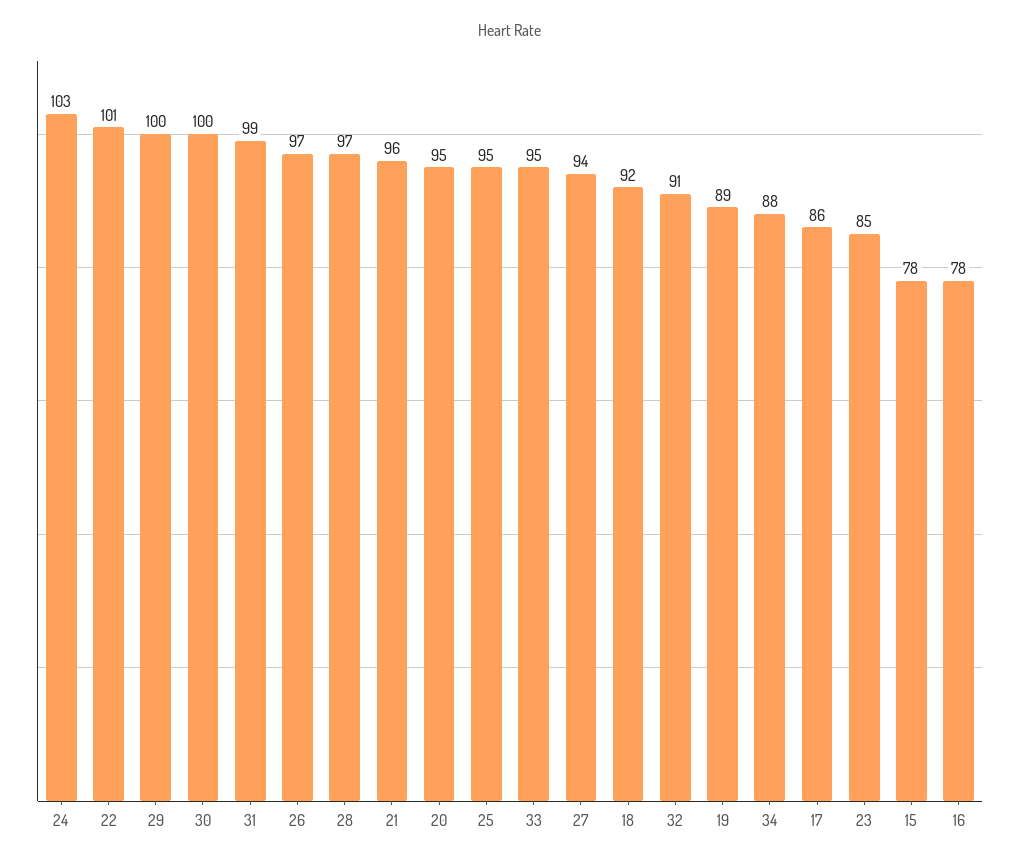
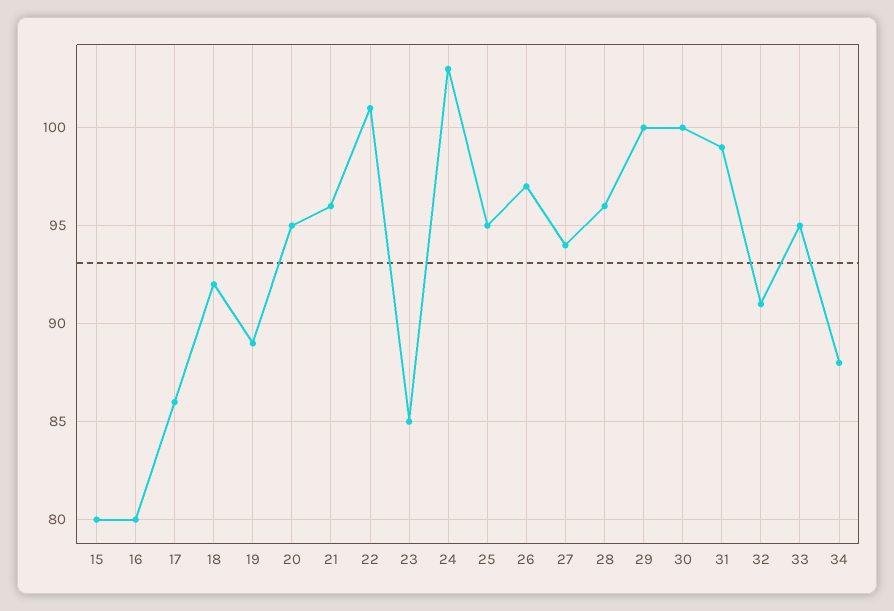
28: 97 -> 96
15: 78 -> 80
16: 78 -> 80

